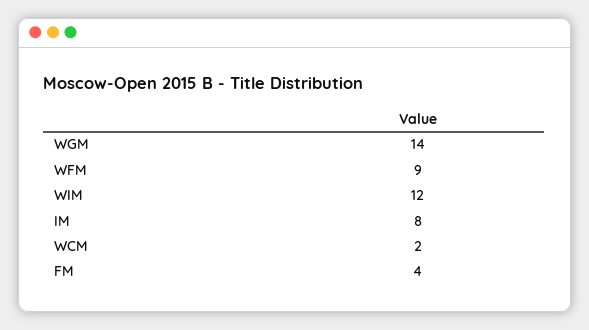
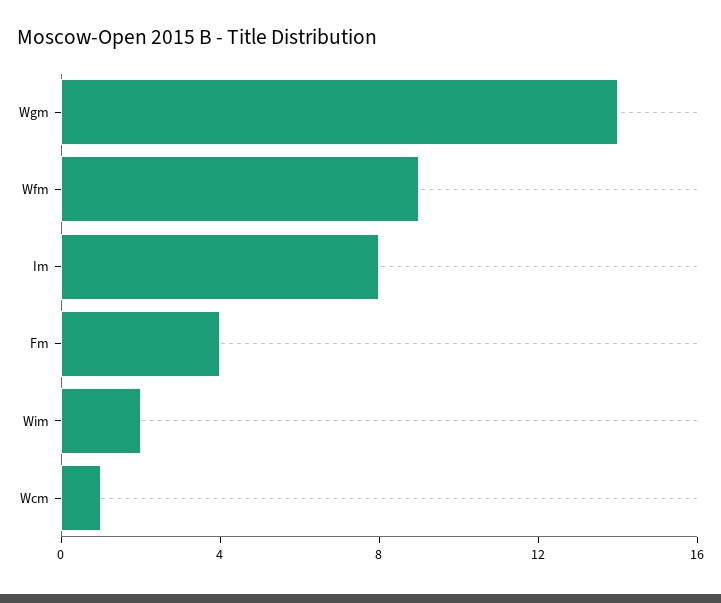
WIM: 12 -> 2
WCM: 2 -> 1

